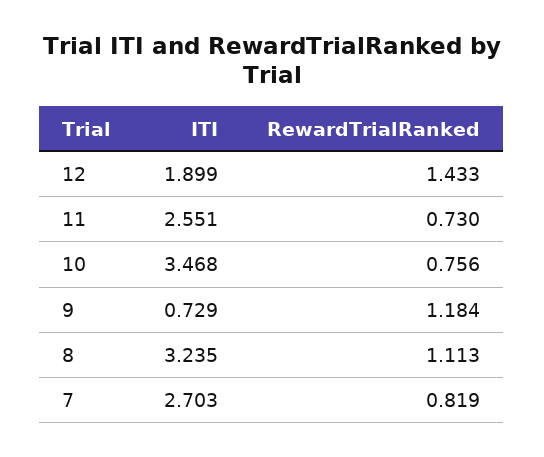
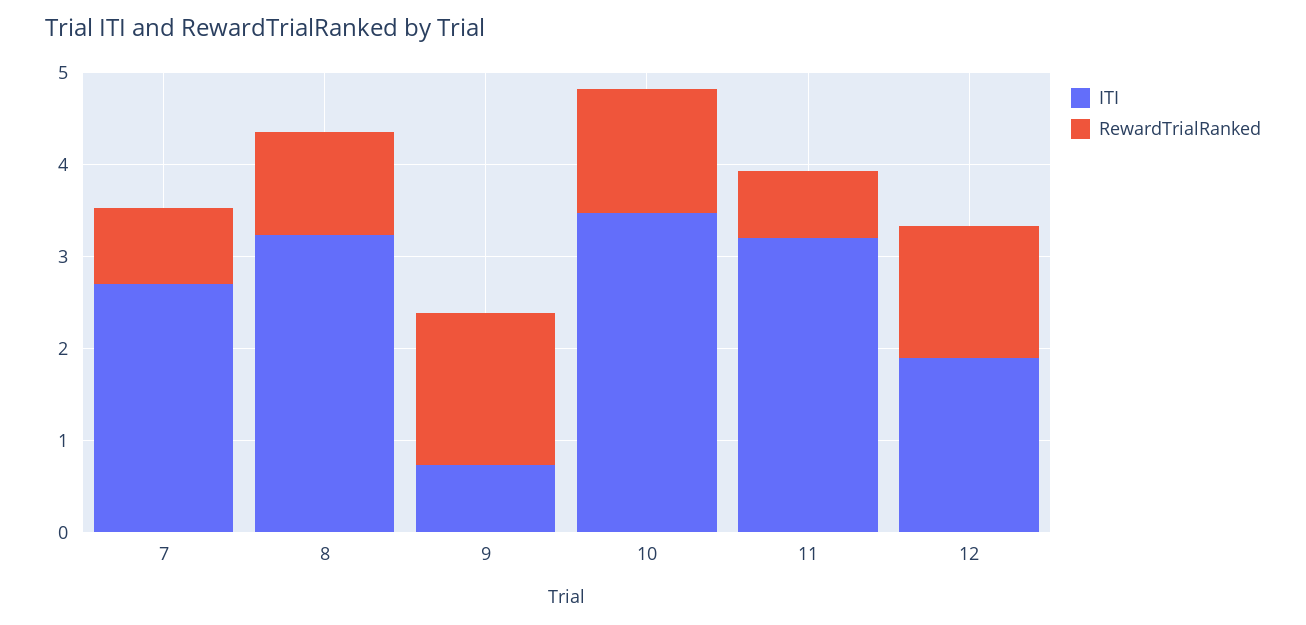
ITI, 11: 2.551 -> 3.2
RewardTrialRanked, 10: 0.756 -> 1.4
RewardTrialRanked, 9: 1.184 -> 1.6

